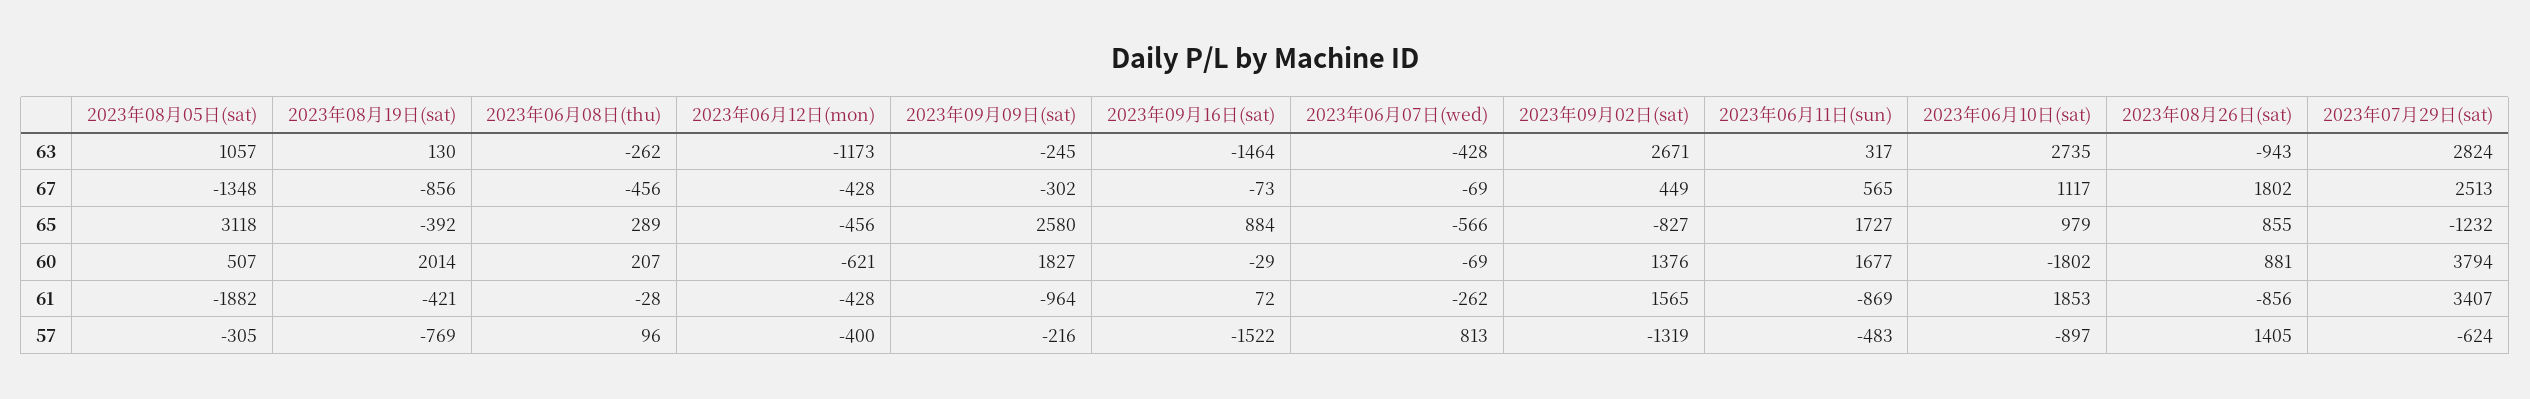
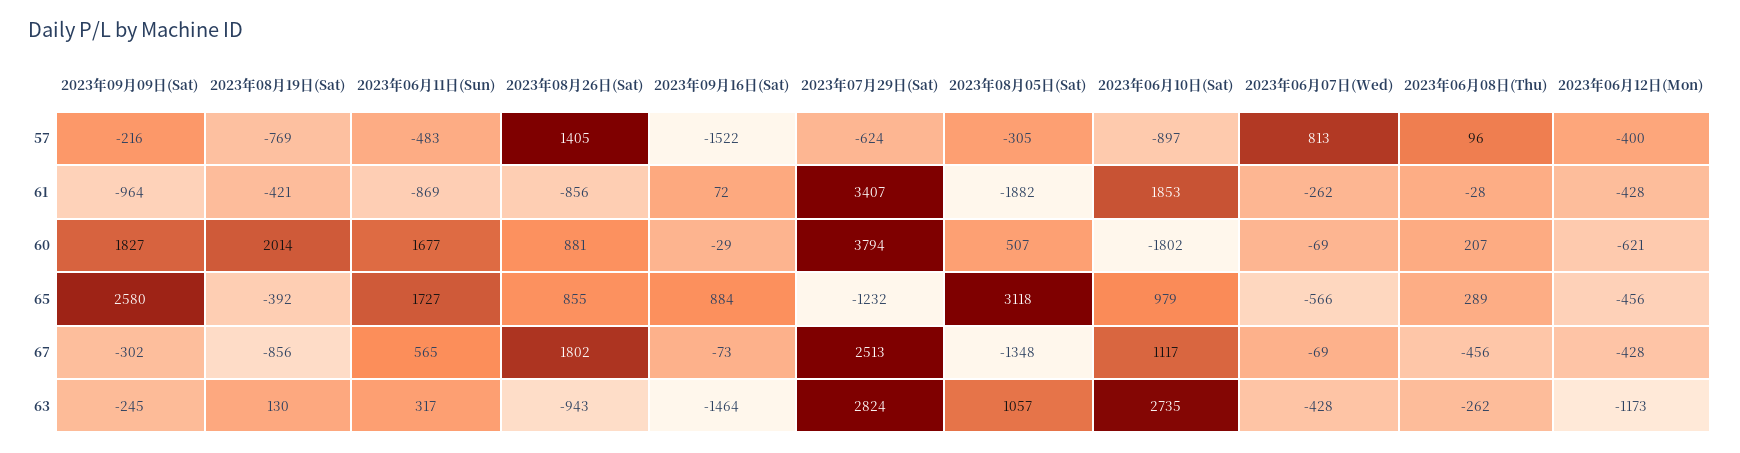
2023年09月02日(sat), 63: 2671 -> none
2023年09月02日(sat), 67: 449 -> none
2023年09月02日(sat), 65: -827 -> none
2023年09月02日(sat), 60: 1376 -> none
2023年09月02日(sat), 61: 1565 -> none
2023年09月02日(sat), 57: -1319 -> none

